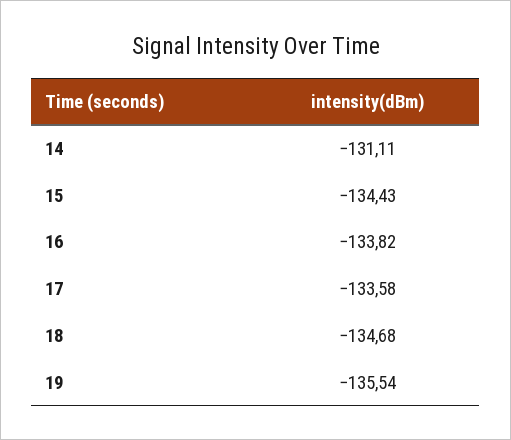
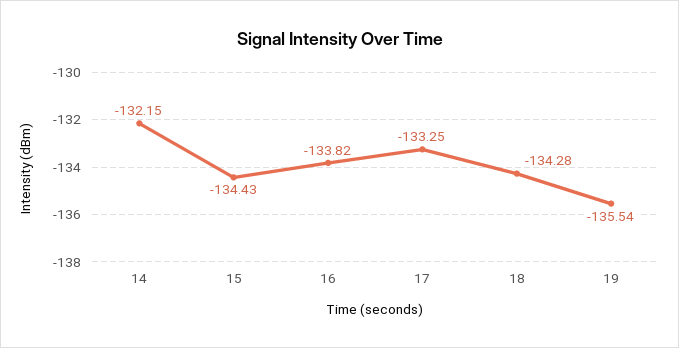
14: -131.11 -> -132.15
17: -133.58 -> -133.25
18: -134.68 -> -134.28

